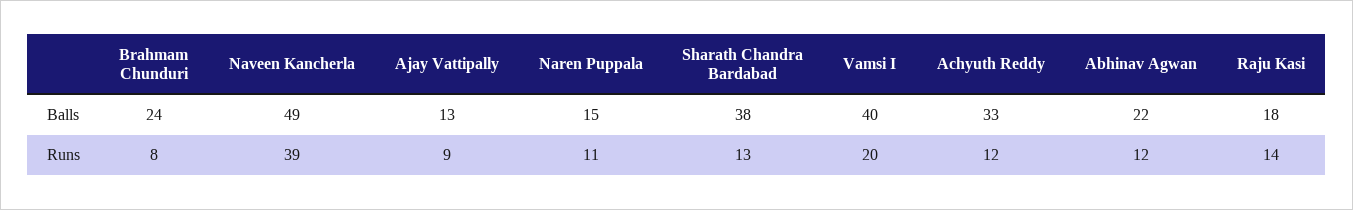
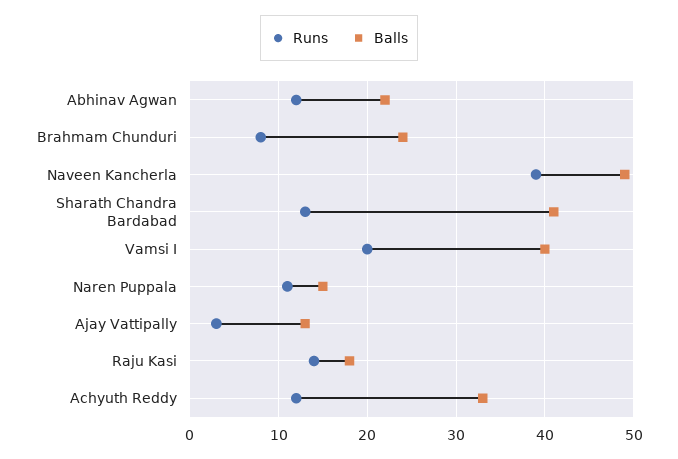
Balls, Sharath Chandra Bardabad: 38 -> 41
Runs, Ajay Vattipally: 9 -> 3

